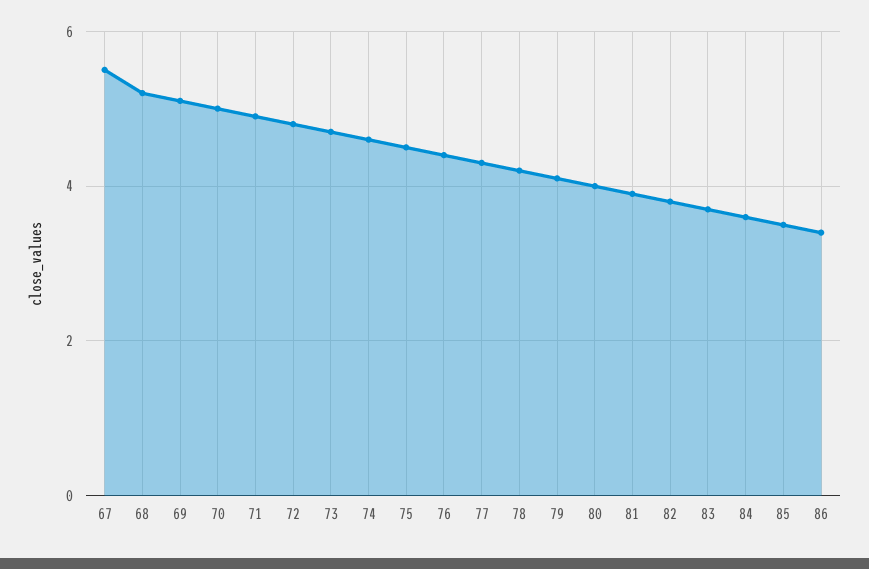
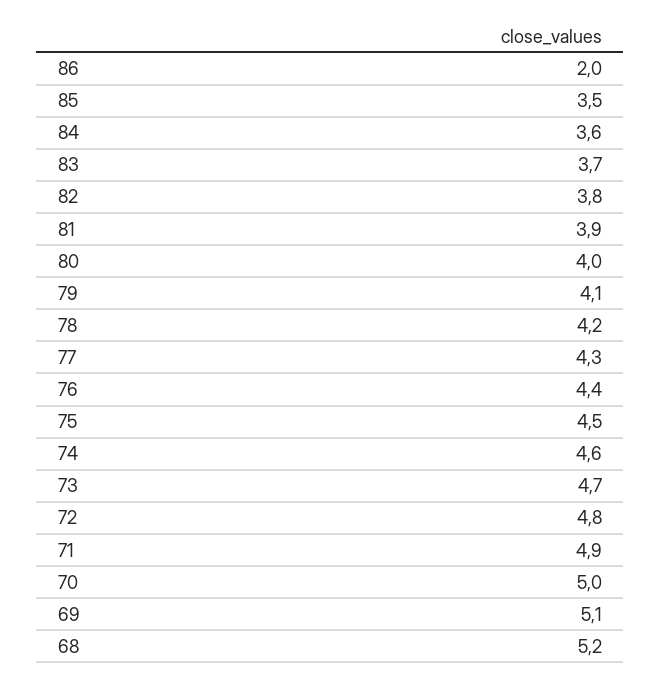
67: 5.5 -> none
86: 3.5 -> 2

